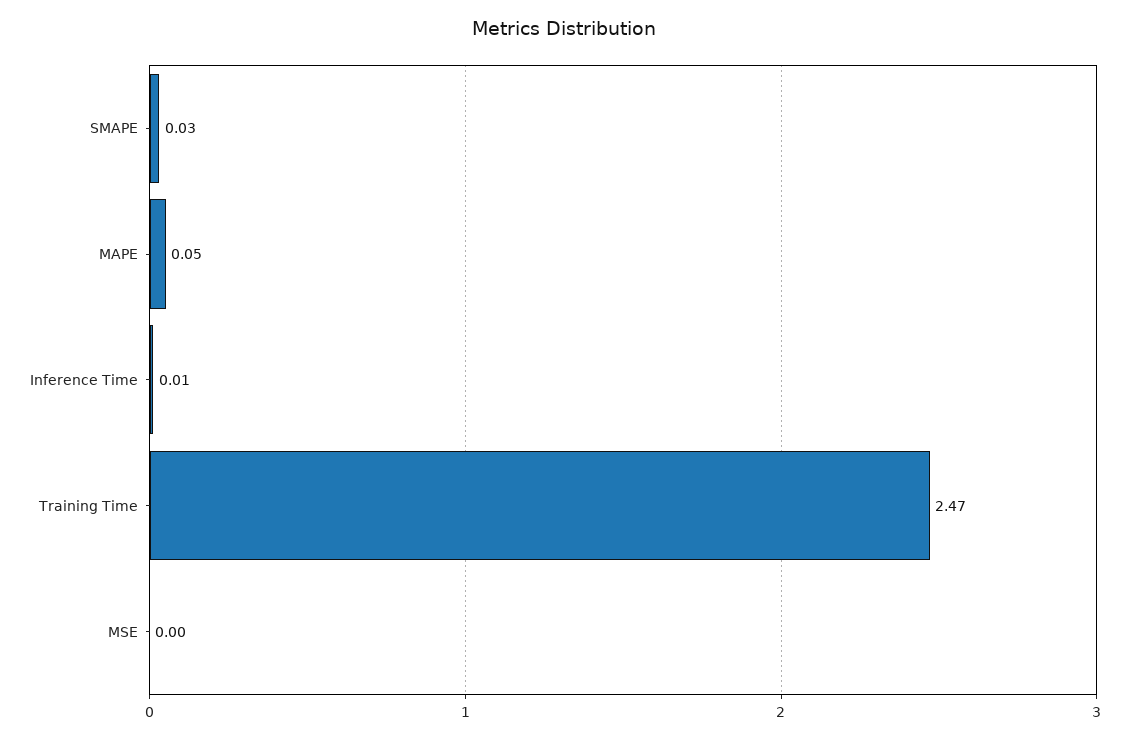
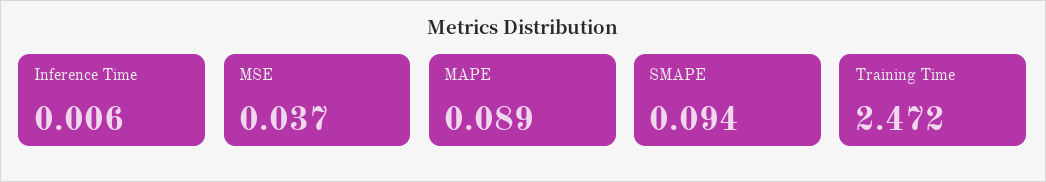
SMAPE: 0.03 -> 0.094
MAPE: 0.05 -> 0.089
MSE: 0 -> 0.037

